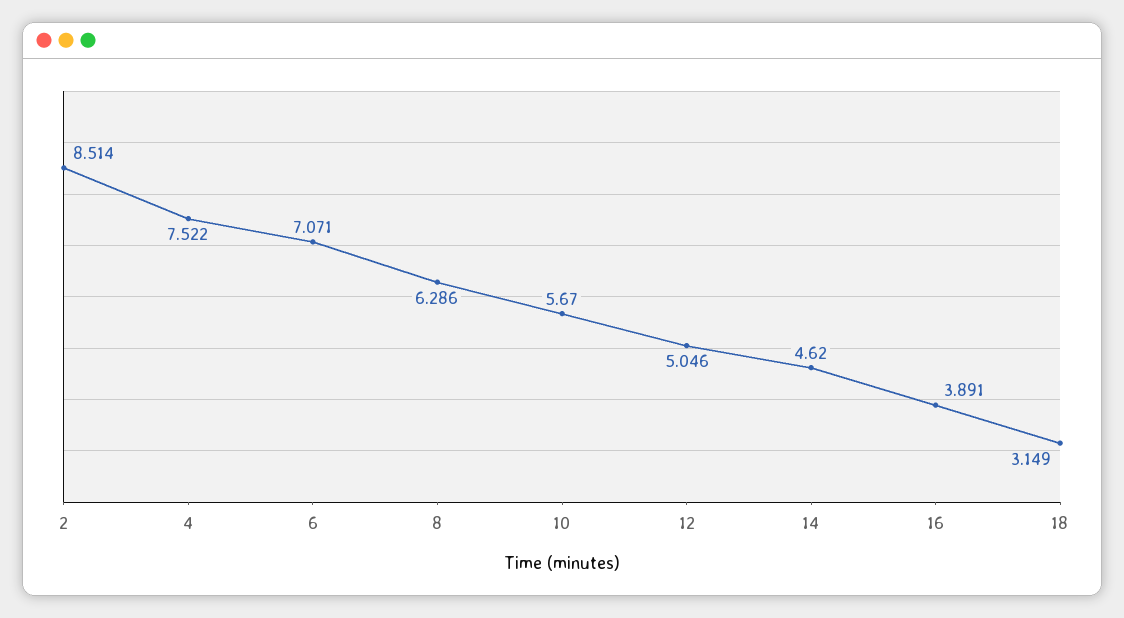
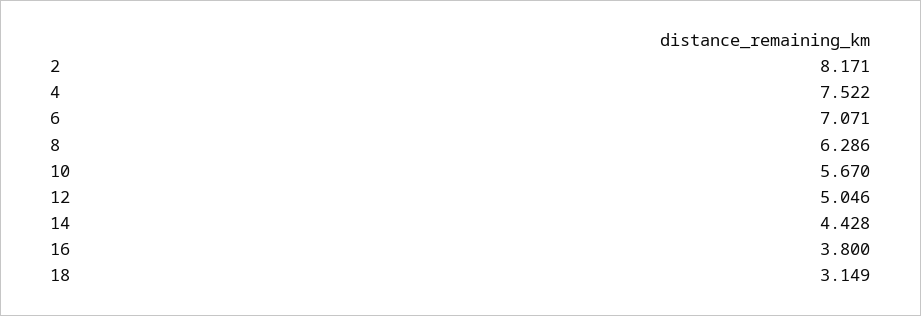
2: 8.514 -> 8.171
14: 4.62 -> 4.428
16: 3.891 -> 3.8

